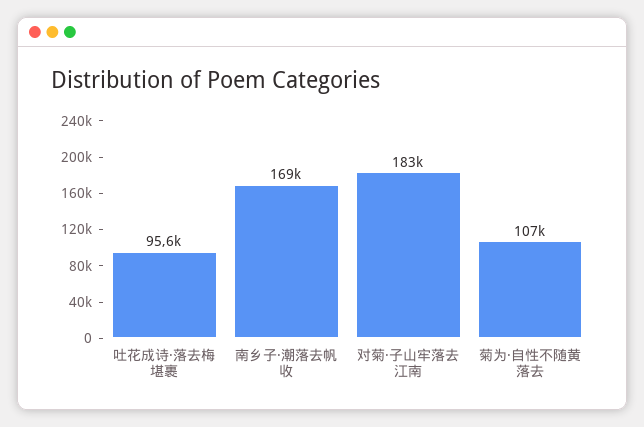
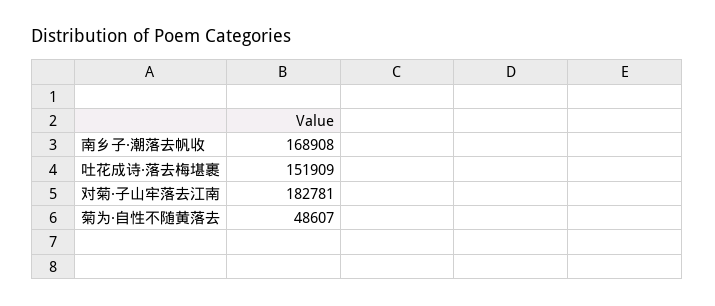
吐花成诗·落去梅堪裹: 95600 -> 151909
菊为·自性不随黄落去: 107000 -> 48607

